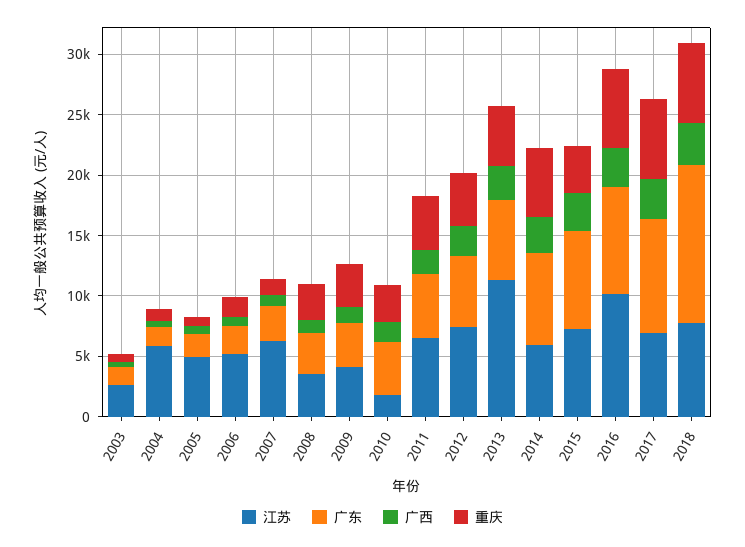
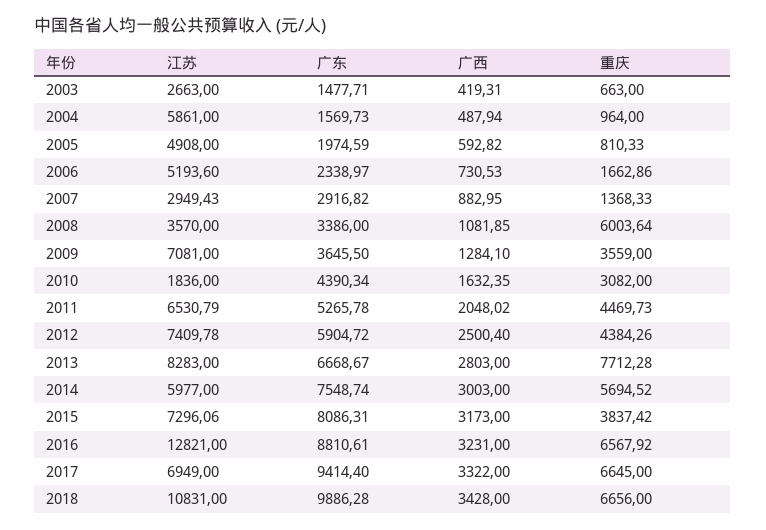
江苏, 2007: 6000 -> 2949.43
重庆, 2008: 3000 -> 6003.64
江苏, 2009: 4000 -> 7081
江苏, 2013: 11000 -> 8283
重庆, 2013: 5000 -> 7712.28
江苏, 2016: 10000 -> 12821
江苏, 2018: 8000 -> 10831
广东, 2018: 13000 -> 9886.28

